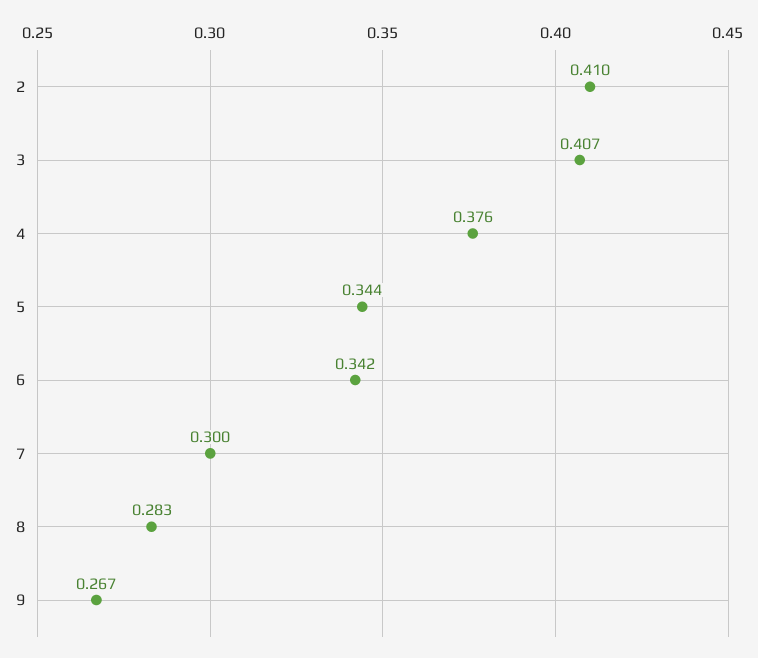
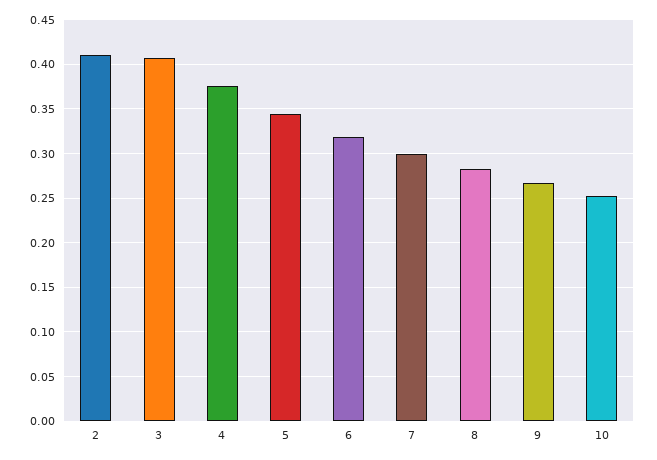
6: 0.342 -> 0.32
10: none -> 0.25

